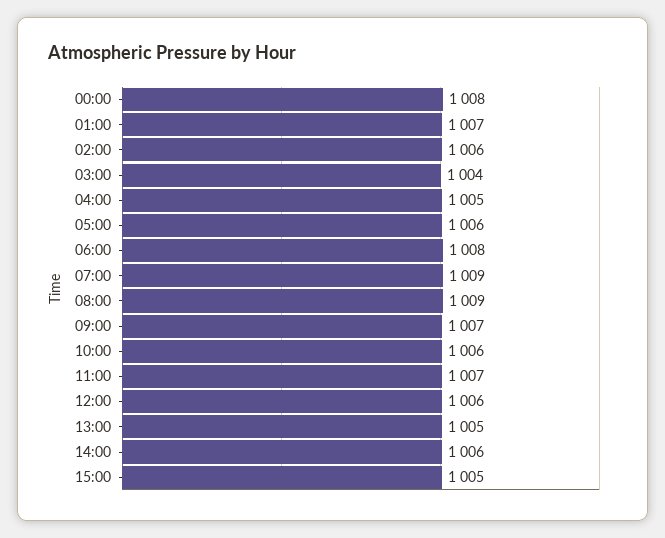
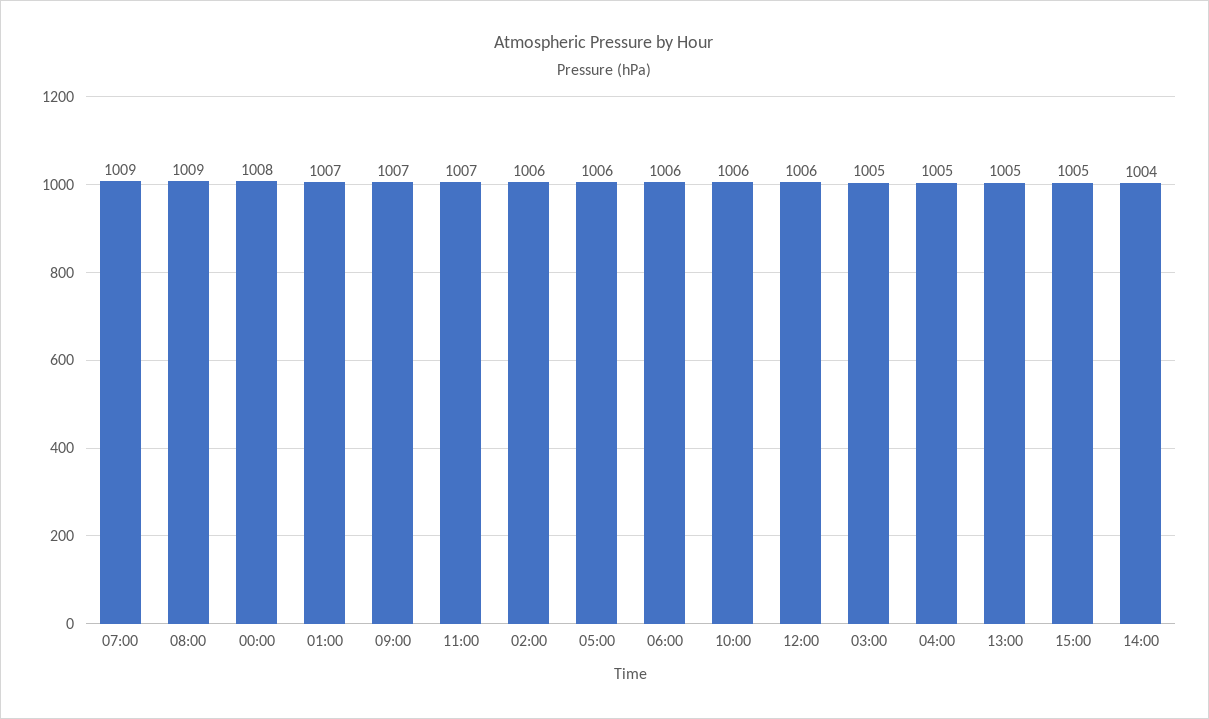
03:00: 1004 -> 1005
06:00: 1008 -> 1006
14:00: 1006 -> 1004

